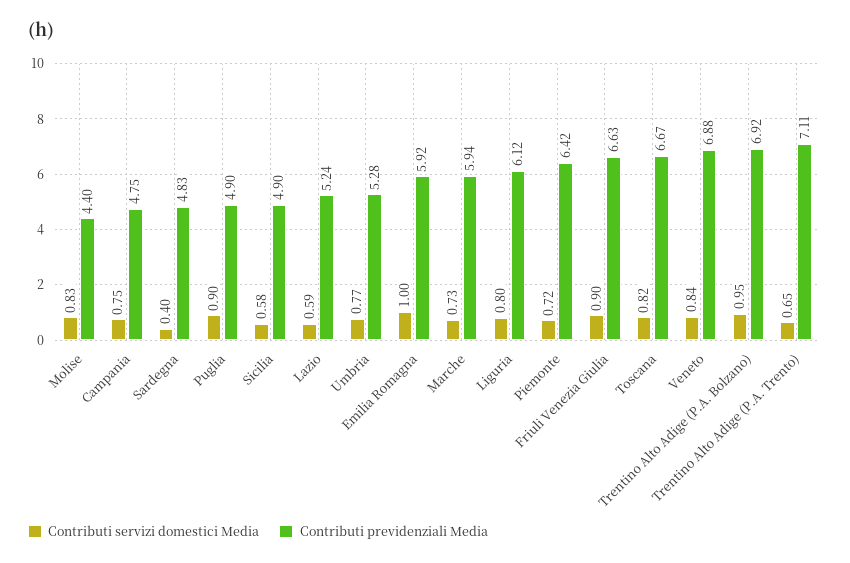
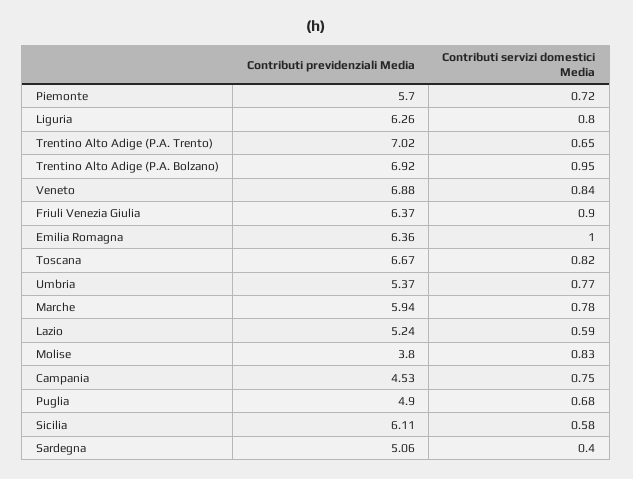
Contributi previdenziali Media, Molise: 4.4 -> 3.8
Contributi previdenziali Media, Campania: 4.75 -> 4.53
Contributi previdenziali Media, Sardegna: 4.83 -> 5.06
Contributi servizi domestici Media, Puglia: 0.9 -> 0.68
Contributi previdenziali Media, Sicilia: 4.9 -> 6.11
Contributi previdenziali Media, Umbria: 5.28 -> 5.37
Contributi previdenziali Media, Emilia Romagna: 5.92 -> 6.36
Contributi servizi domestici Media, Marche: 0.73 -> 0.78
Contributi previdenziali Media, Liguria: 6.12 -> 6.26
Contributi previdenziali Media, Piemonte: 6.42 -> 5.7
Contributi previdenziali Media, Friuli Venezia Giulia: 6.63 -> 6.37
Contributi previdenziali Media, Trentino Alto Adige (P.A. Trento): 7.11 -> 7.02

